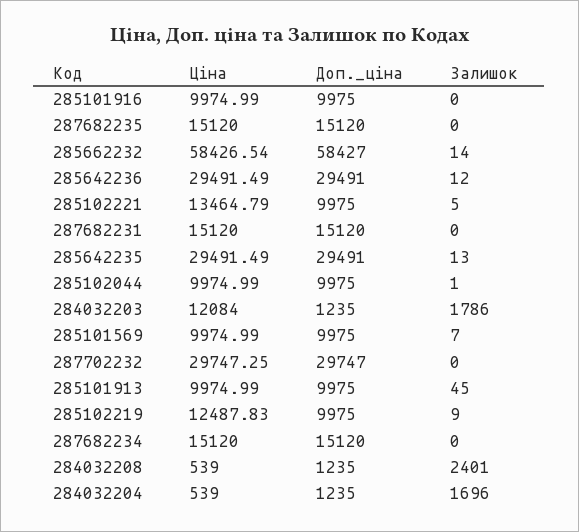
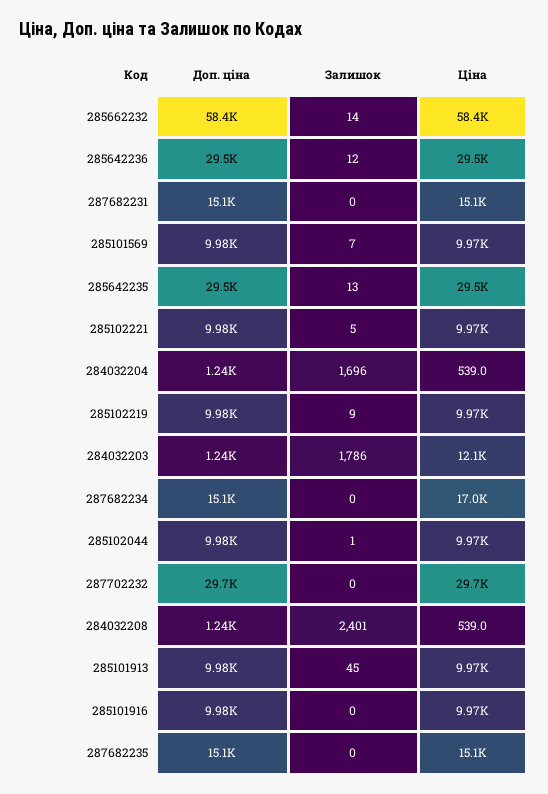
Ціна, 285102221: 13464.79 -> 9970
Ціна, 285102219: 12487.83 -> 9970
Ціна, 287682234: 15120 -> 17000

